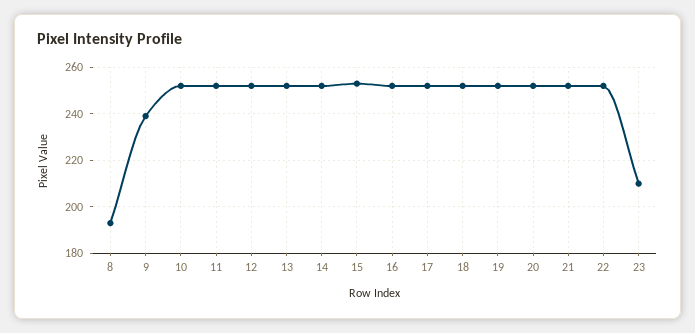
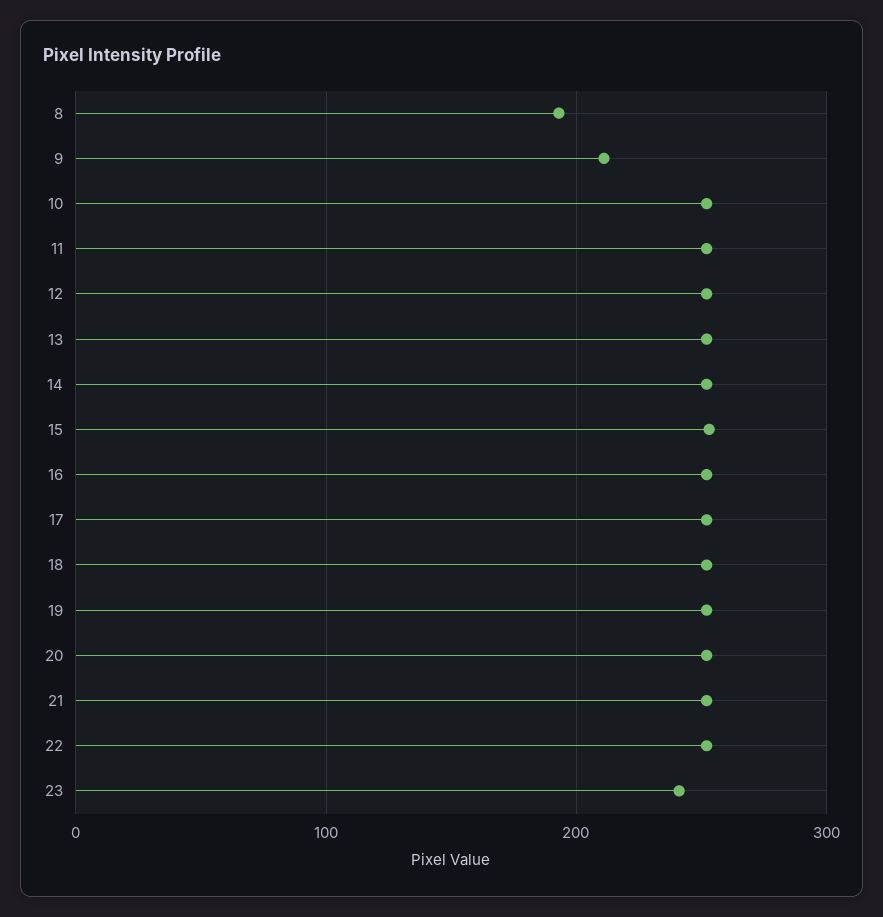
9: 240 -> 210
23: 210 -> 240

